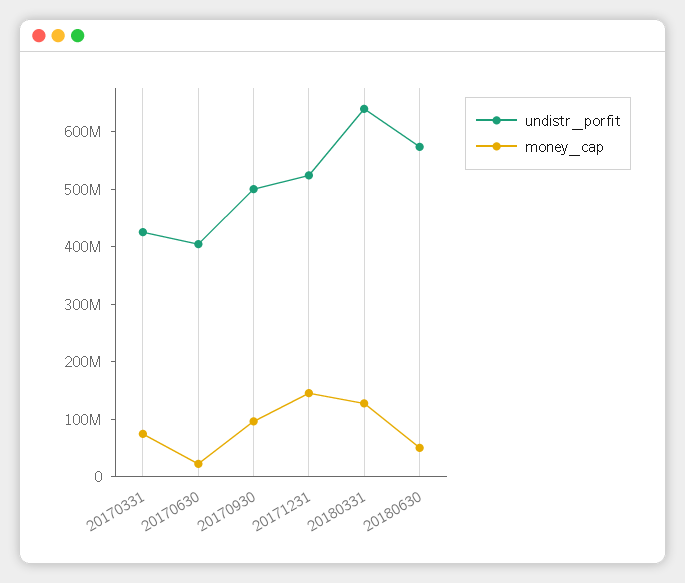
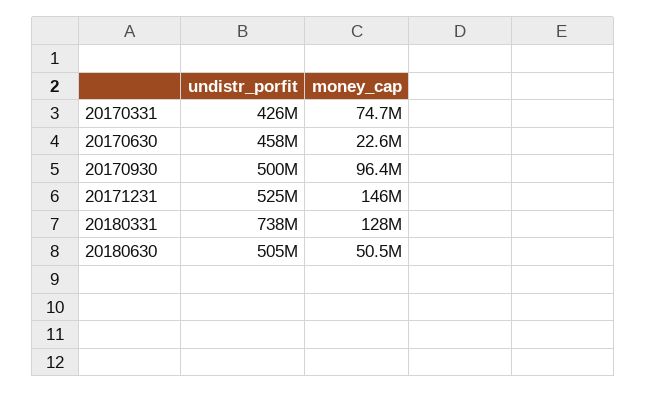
undistr_porfit, 20170630: 400000000 -> 458000000
undistr_porfit, 20180331: 640000000 -> 738000000
undistr_porfit, 20180630: 580000000 -> 505000000

